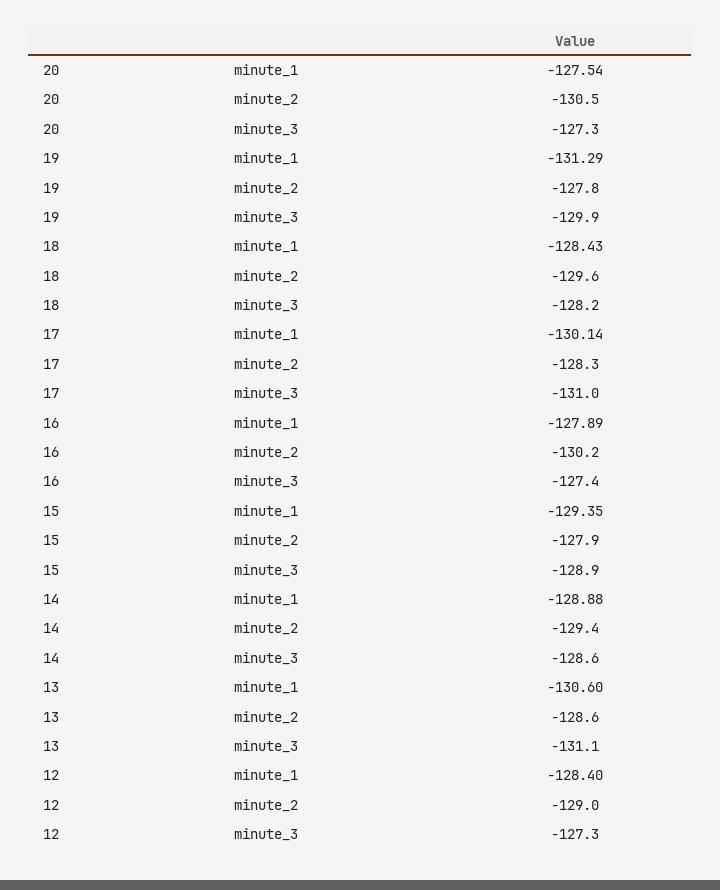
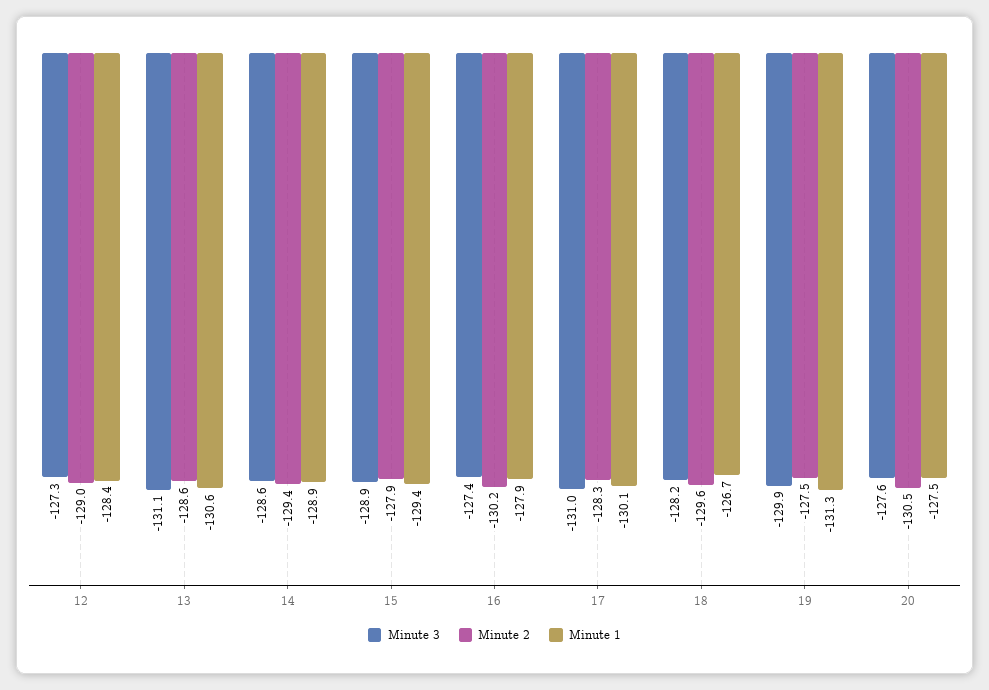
minute_3, 20: -127.3 -> -127.6
minute_2, 19: -127.8 -> -127.5
minute_1, 18: -128.43 -> -126.7

